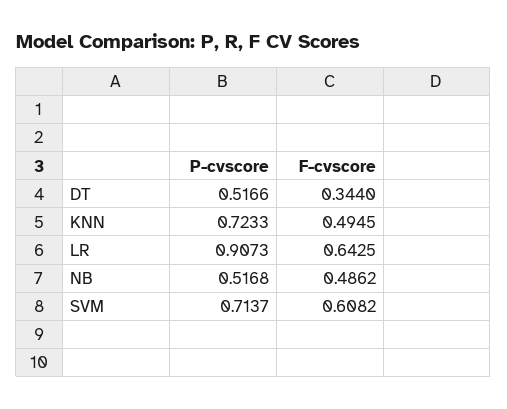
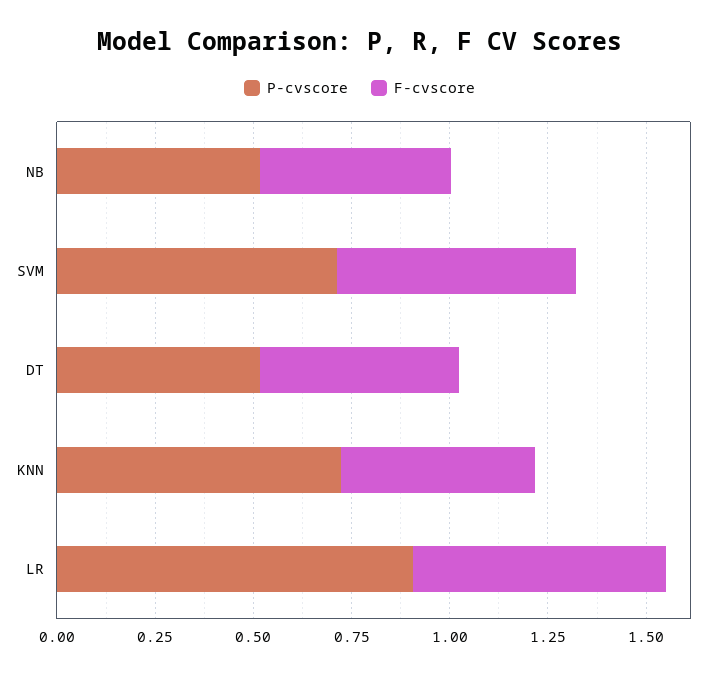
F-cvscore, DT: 0.344 -> 0.5

